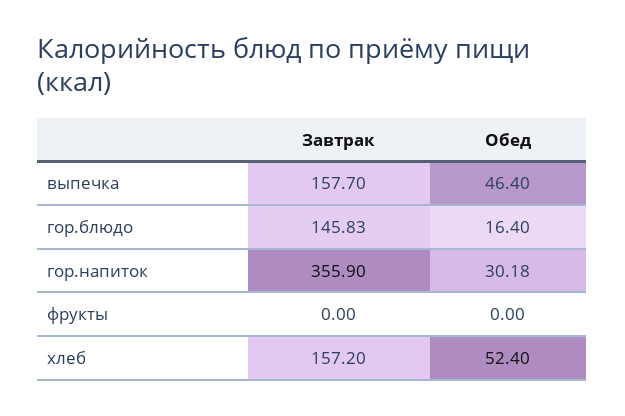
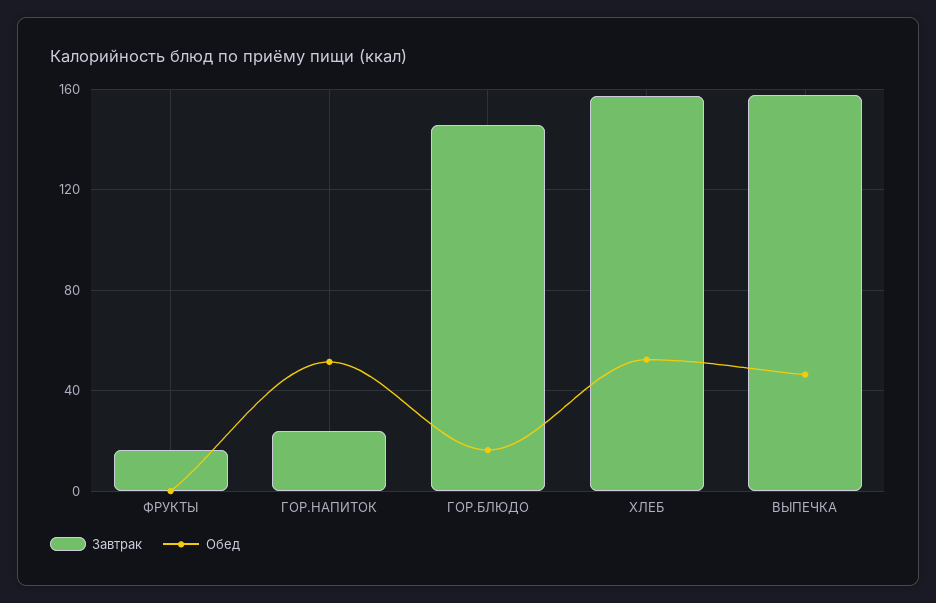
Завтрак, гор.напиток: 355.9 -> 25
Обед, гор.напиток: 30.18 -> 50
Завтрак, фрукты: 0 -> 15

